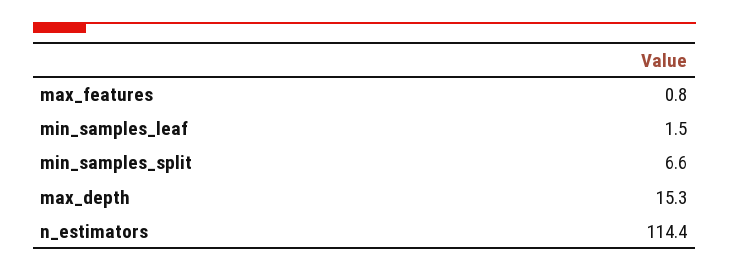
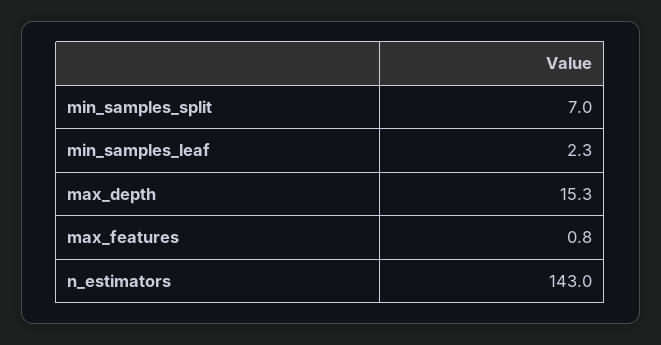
min_samples_leaf: 1.5 -> 2.3
min_samples_split: 6.6 -> 7
n_estimators: 114.4 -> 143

